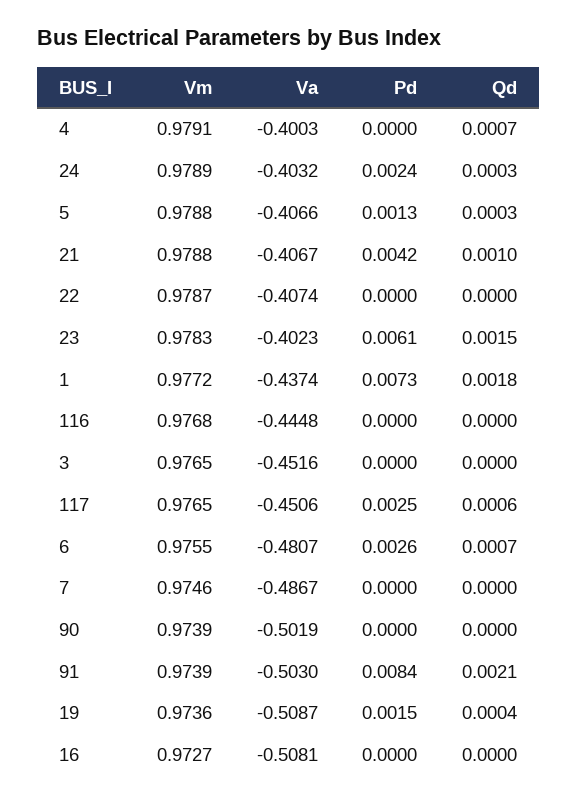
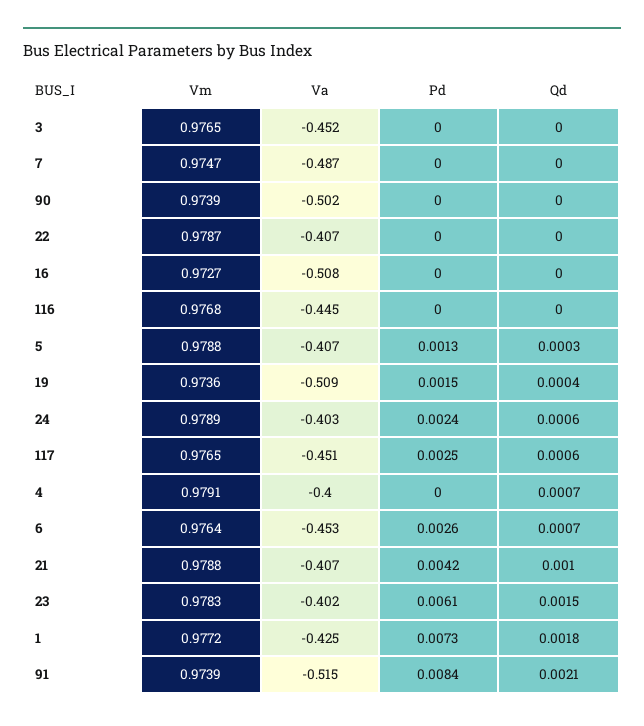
Qd, 24: 0.0003 -> 0.0006
Va, 1: -0.4374 -> -0.425
Vm, 6: 0.9755 -> 0.9764
Va, 6: -0.4807 -> -0.453
Vm, 7: 0.9746 -> 0.9747
Va, 91: -0.503 -> -0.515

